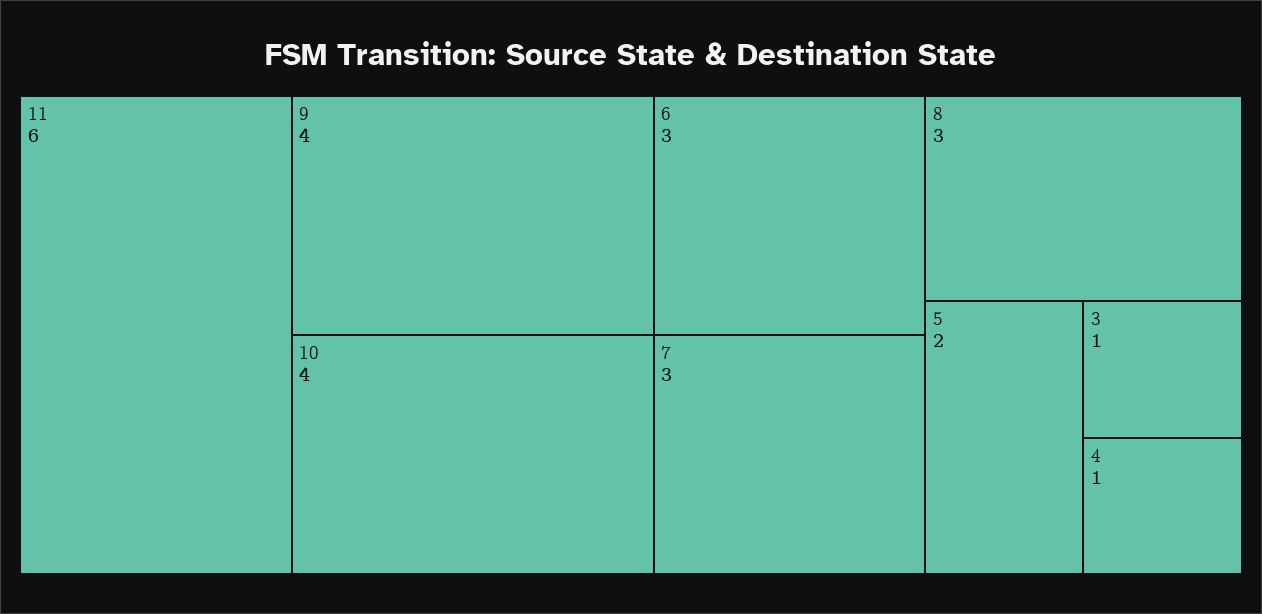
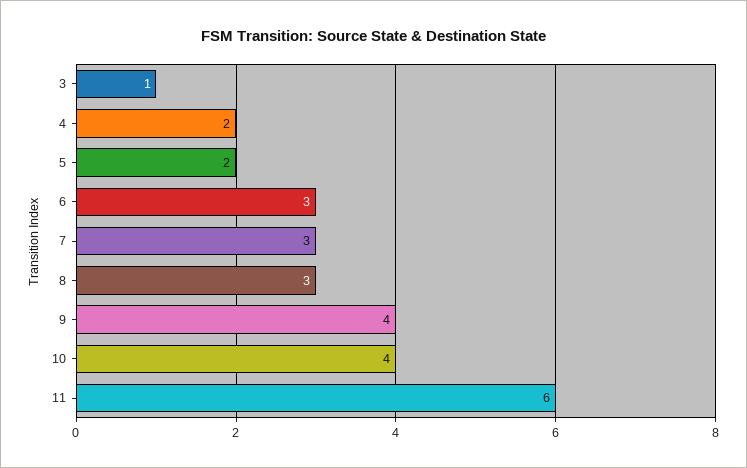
4: 1 -> 2

